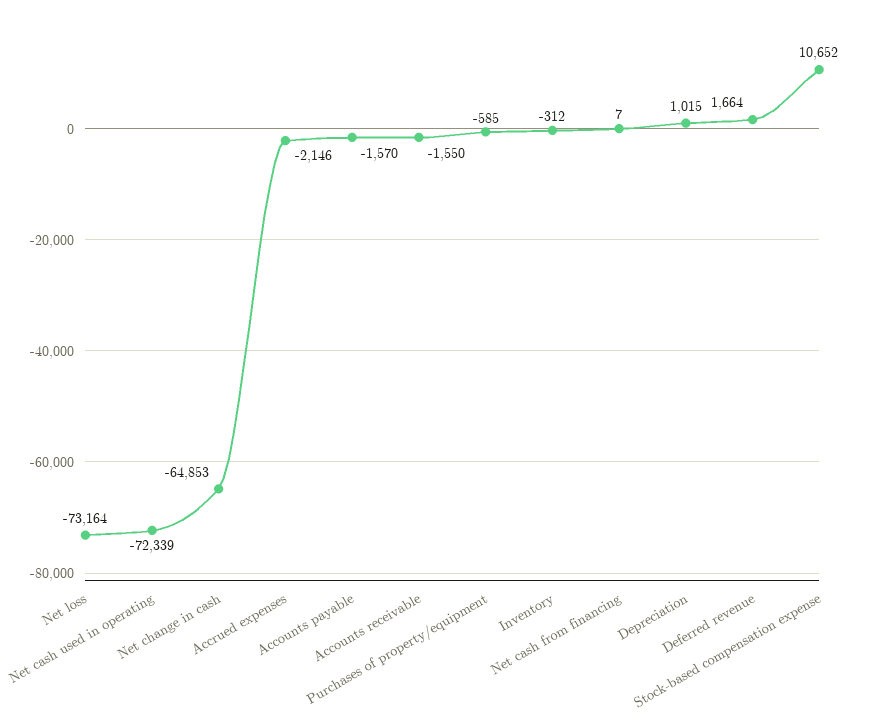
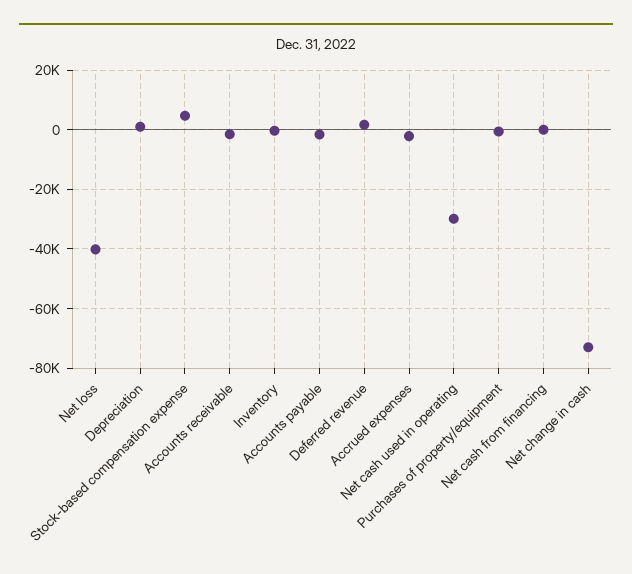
Net loss: -73164 -> -40000
Net cash used in operating: -72339 -> -30000
Net change in cash: -64853 -> -72500
Stock-based compensation expense: 10652 -> 5000

